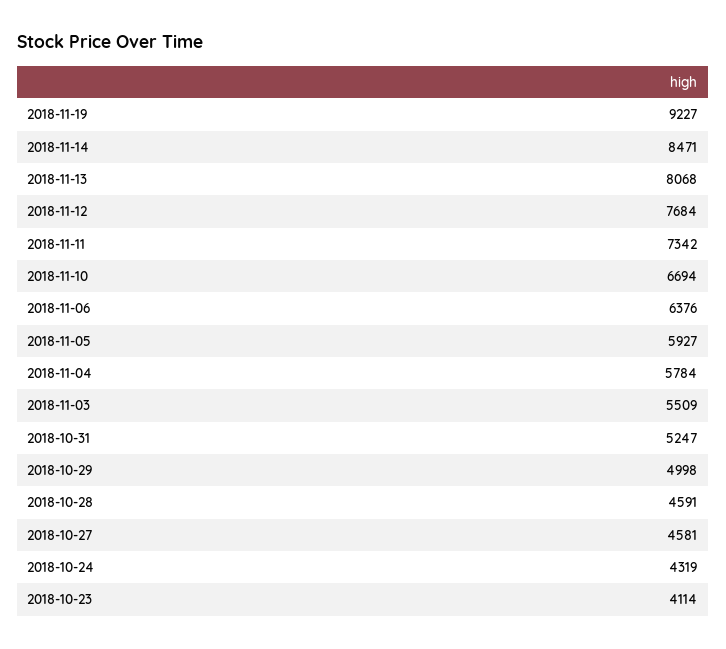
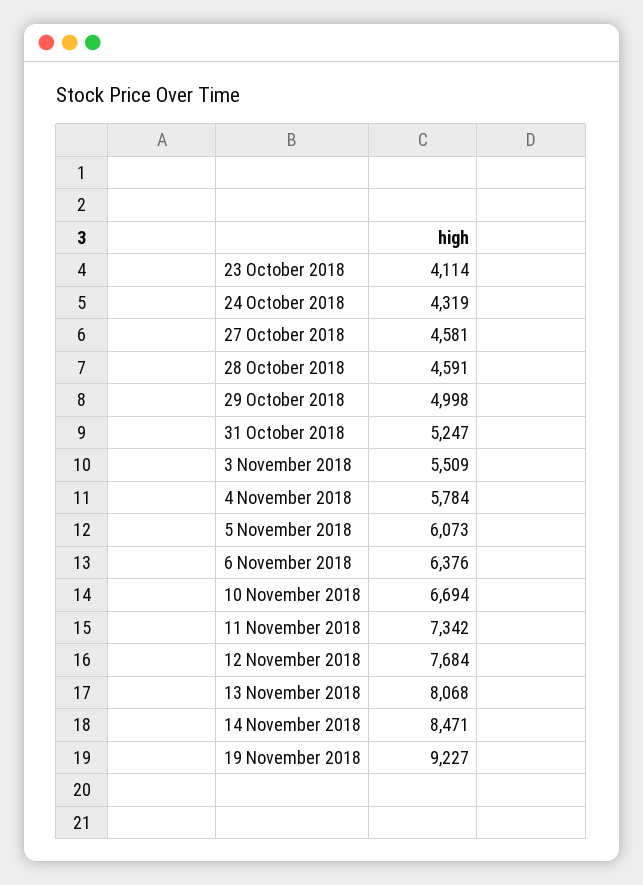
2018-11-05: 5927 -> 6073

